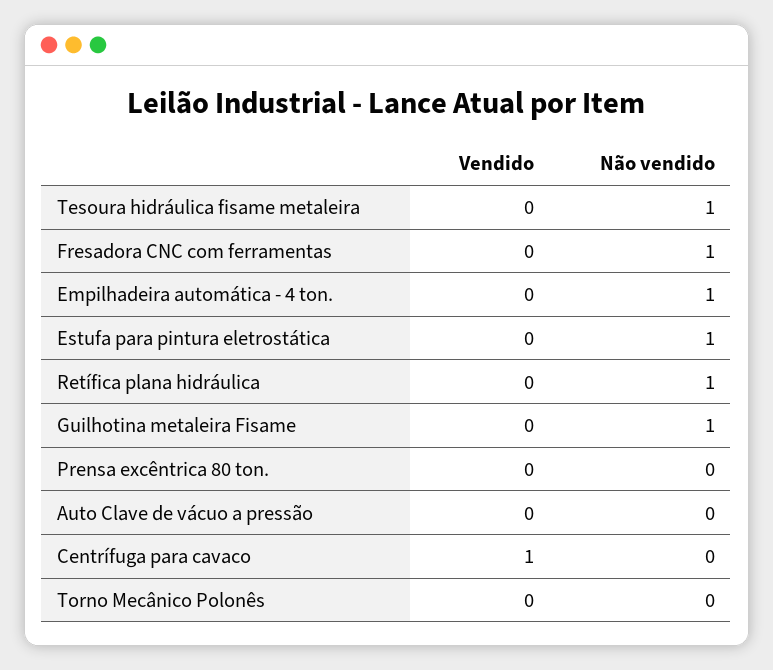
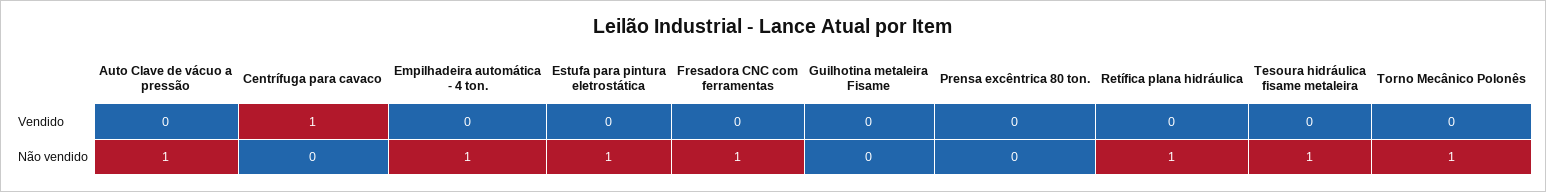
Não vendido, Guilhotina metaleira Fisame: 1 -> 0
Não vendido, Auto Clave de vácuo a pressão: 0 -> 1
Não vendido, Torno Mecânico Polonês: 0 -> 1

